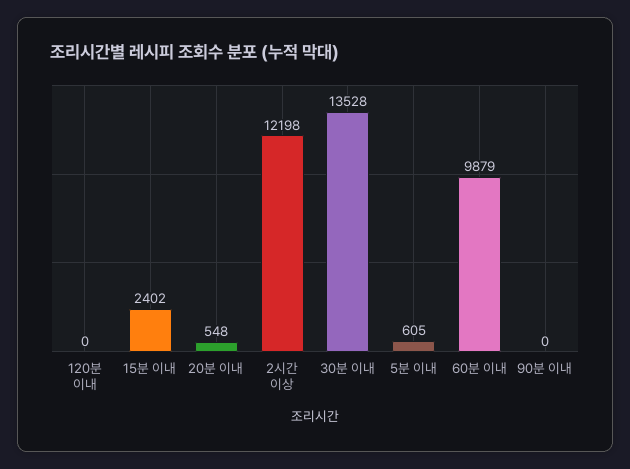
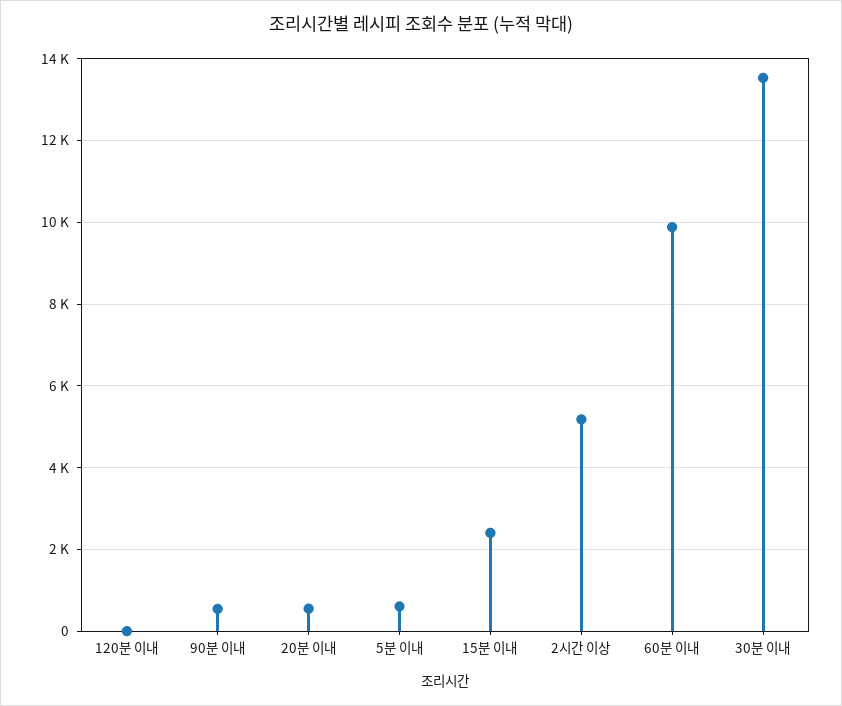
2시간 이상: 12198 -> 5200
90분 이내: 0 -> 600

